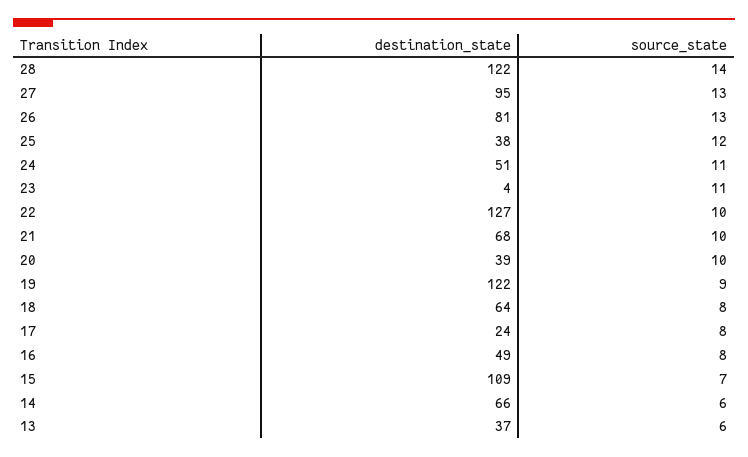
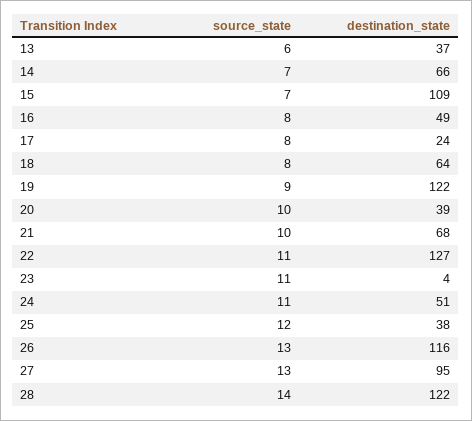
destination_state, 26: 81 -> 116
source_state, 22: 10 -> 11
source_state, 14: 6 -> 7

